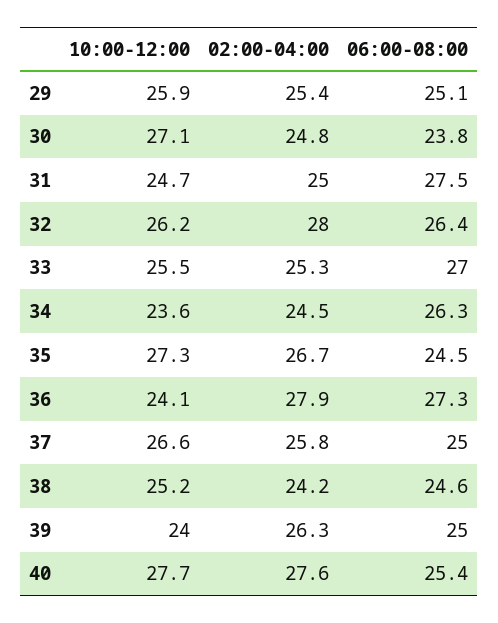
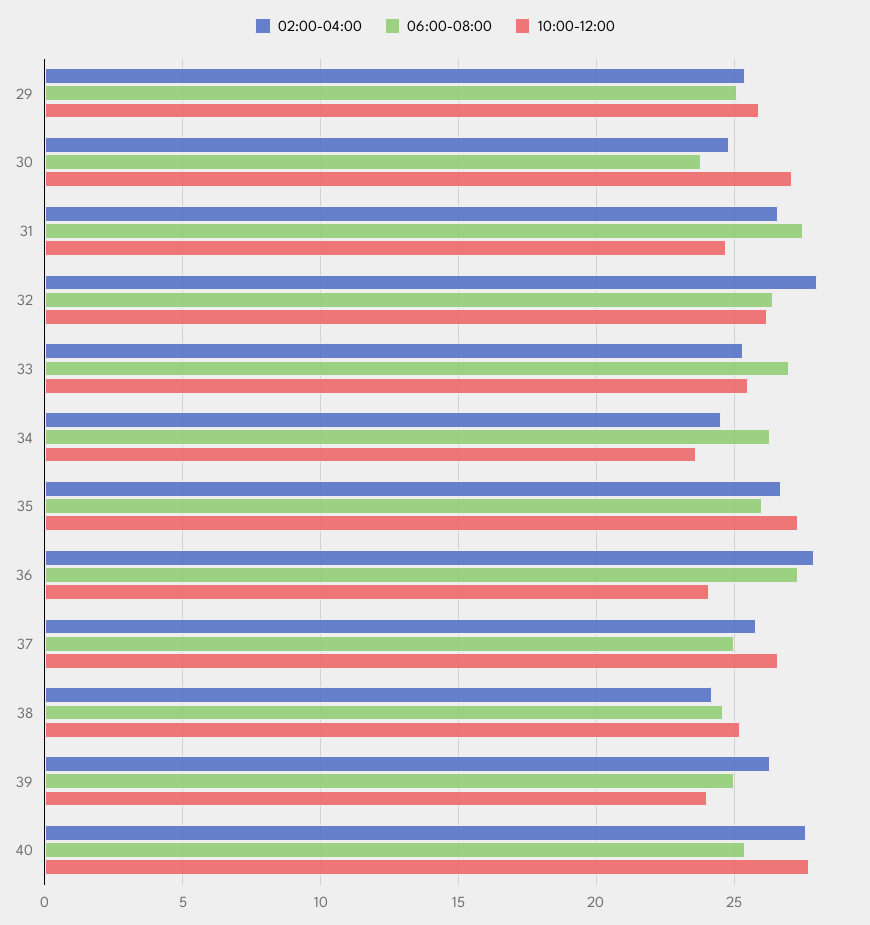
02:00-04:00, 31: 25 -> 26.5
06:00-08:00, 35: 24.5 -> 26

